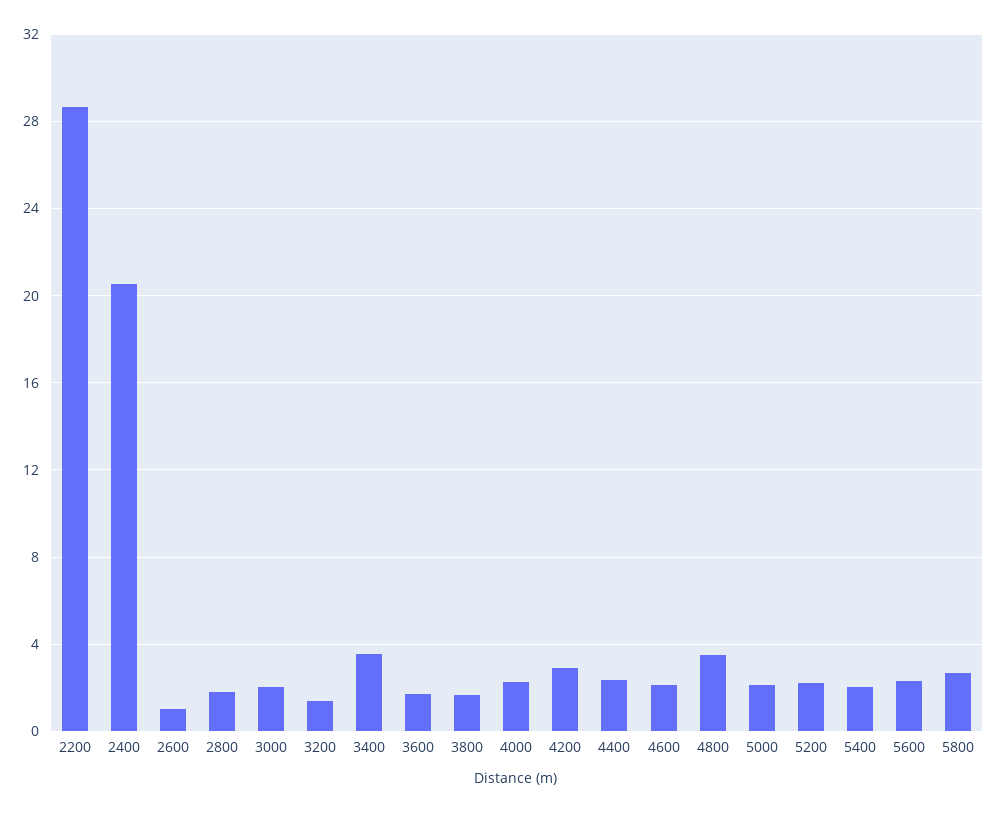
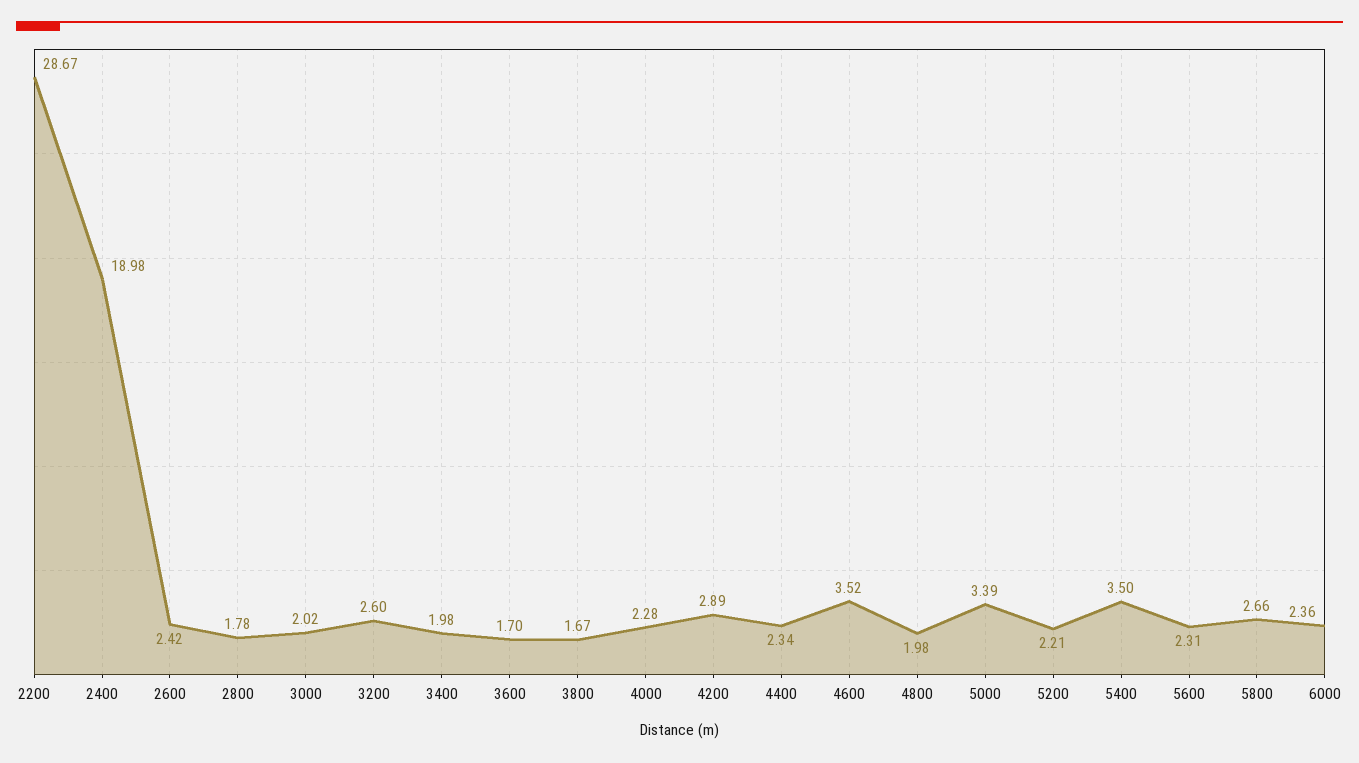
2400: 20.5 -> 18.98
2600: 1 -> 2.42
3200: 1.5 -> 2.6
3400: 3.5 -> 1.98
4600: 2 -> 3.52
4800: 3.5 -> 1.98
5000: 2 -> 3.39
5400: 2 -> 3.5
6000: none -> 2.36

